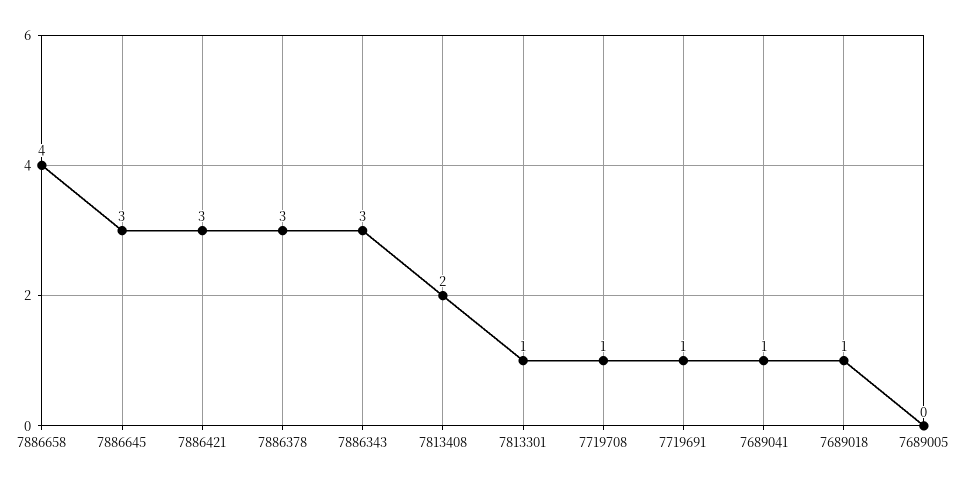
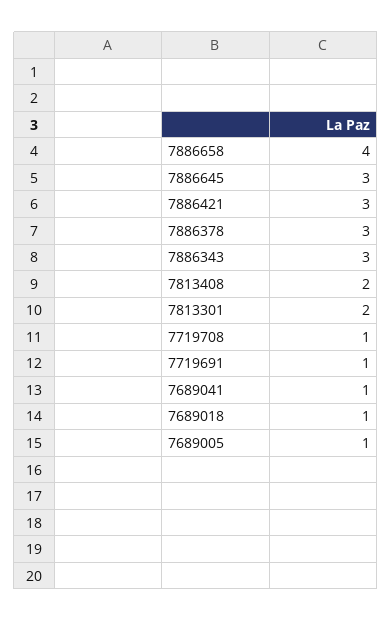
7813301: 1 -> 2
7689005: 0 -> 1

